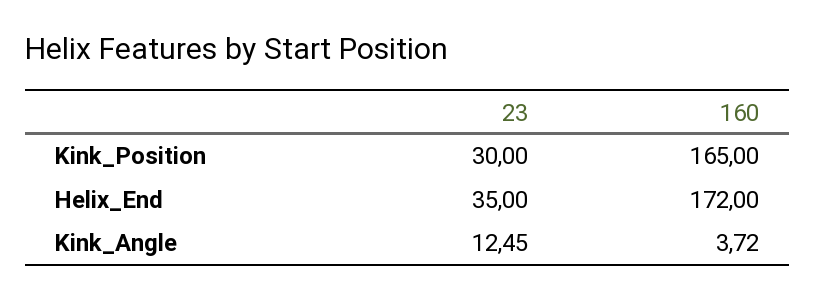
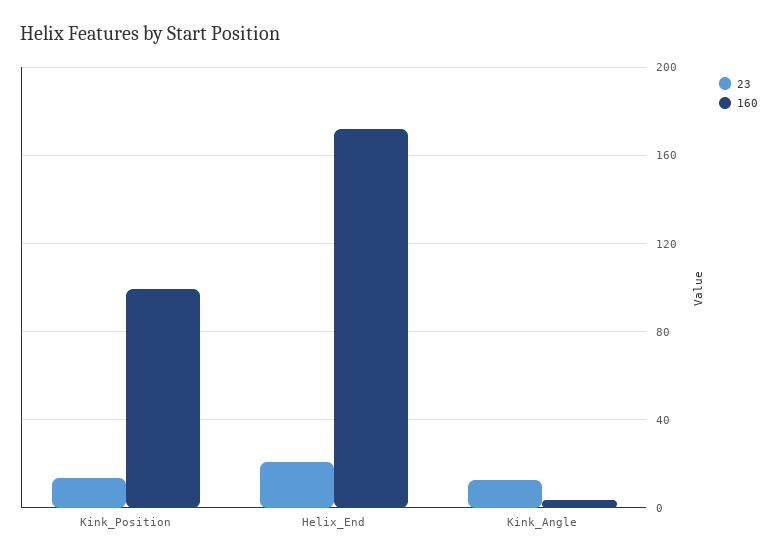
23, Kink_Position: 30 -> 15
160, Kink_Position: 165 -> 100
23, Helix_End: 35 -> 20

